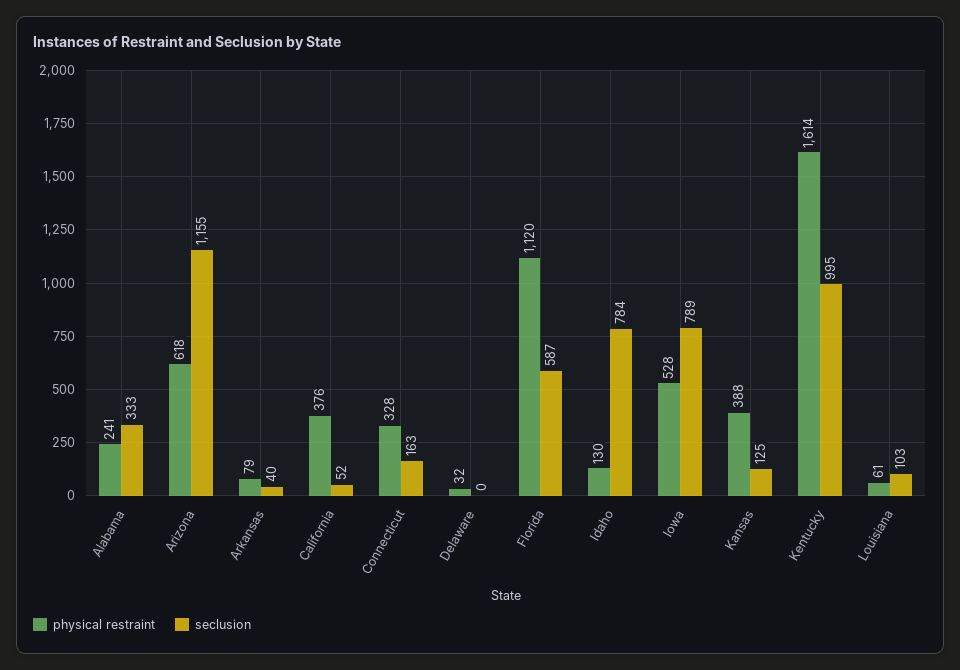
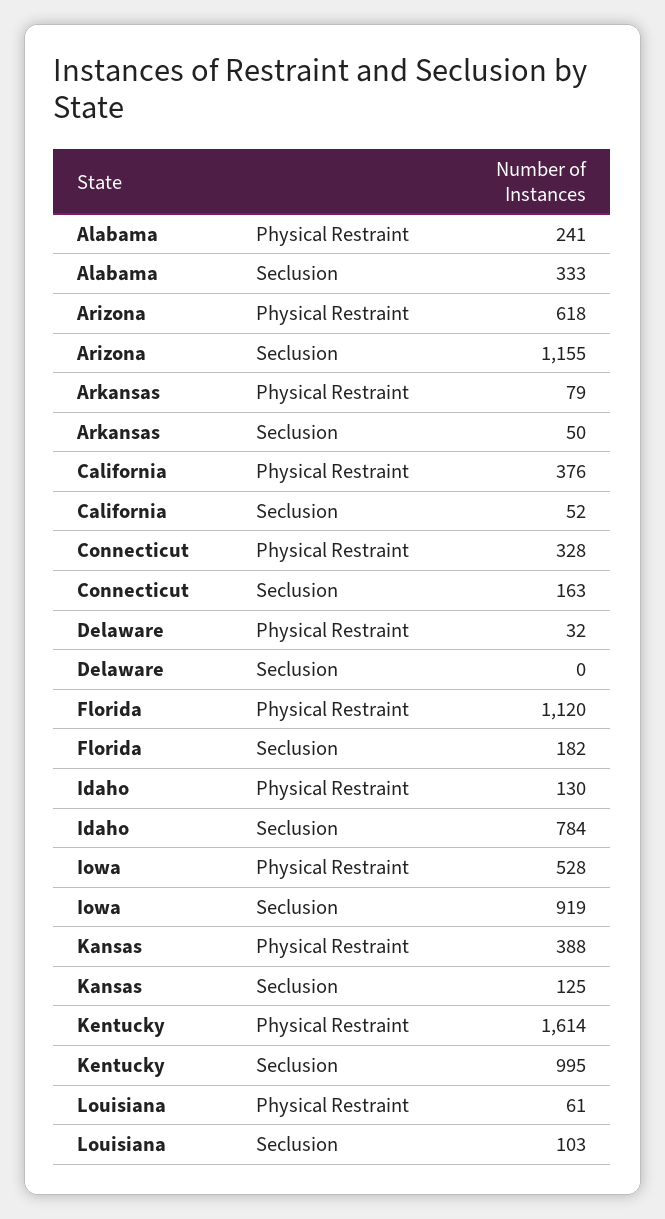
seclusion, Arkansas: 40 -> 50
seclusion, Florida: 587 -> 182
seclusion, Iowa: 789 -> 919

